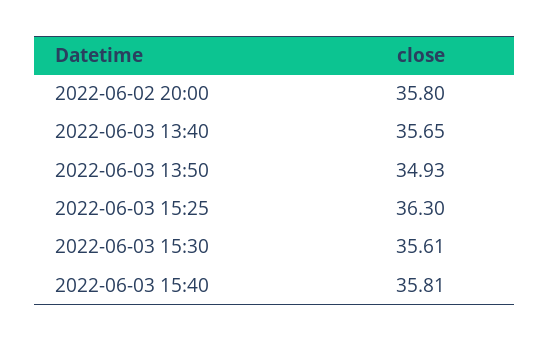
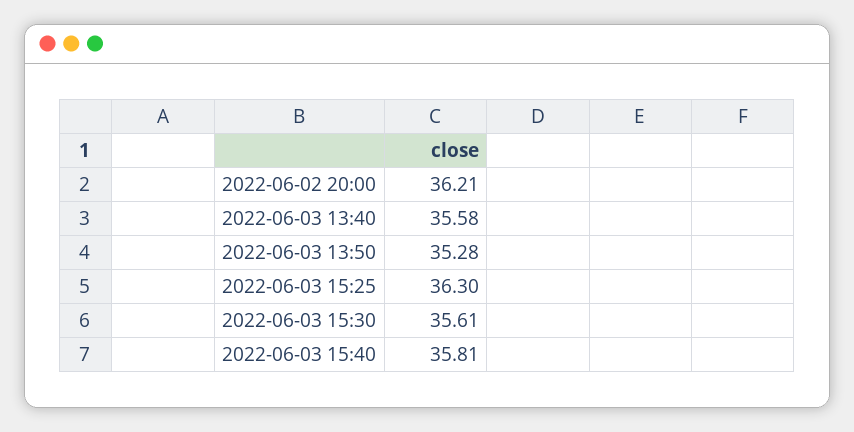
2022-06-02 20:00: 35.8 -> 36.21
2022-06-03 13:40: 35.65 -> 35.58
2022-06-03 13:50: 34.93 -> 35.28

